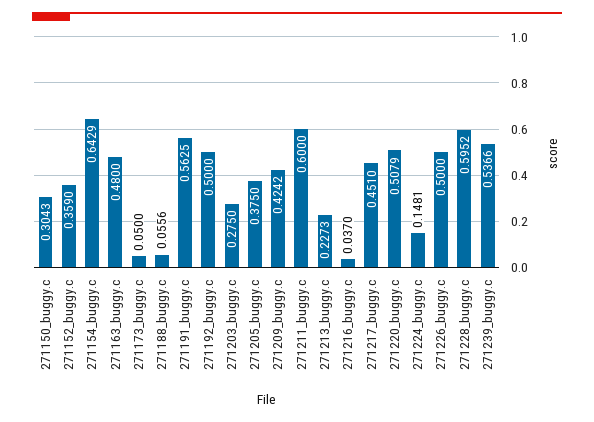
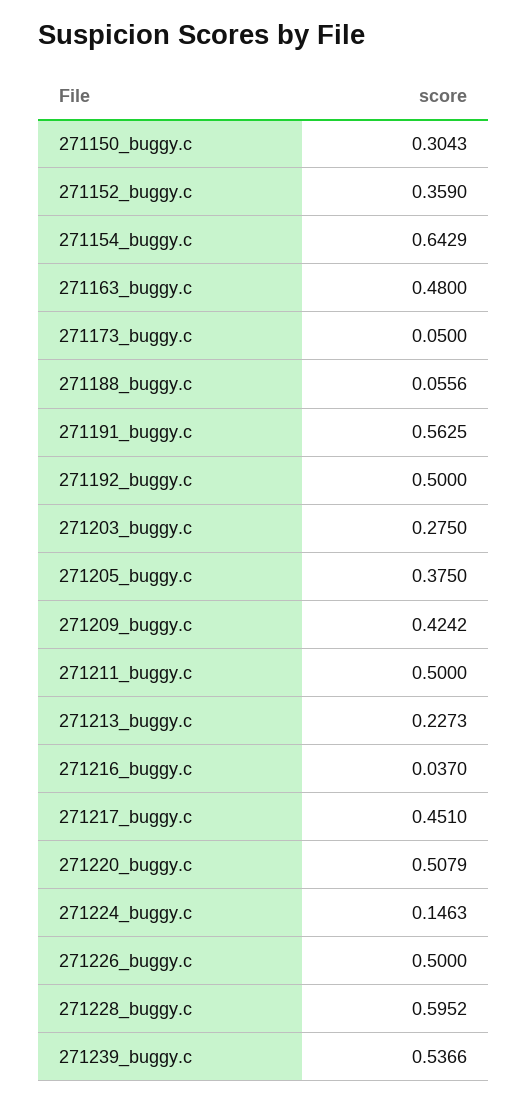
271211_buggy.c: 0.6 -> 0.5
271224_buggy.c: 0.1481 -> 0.1463

